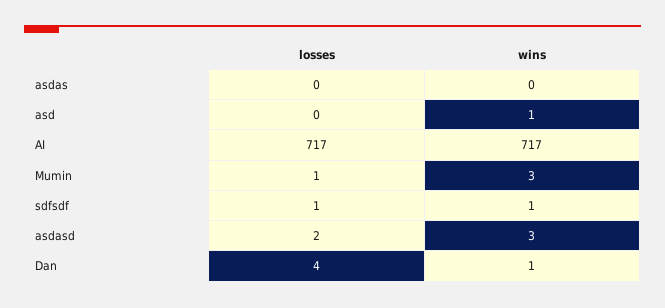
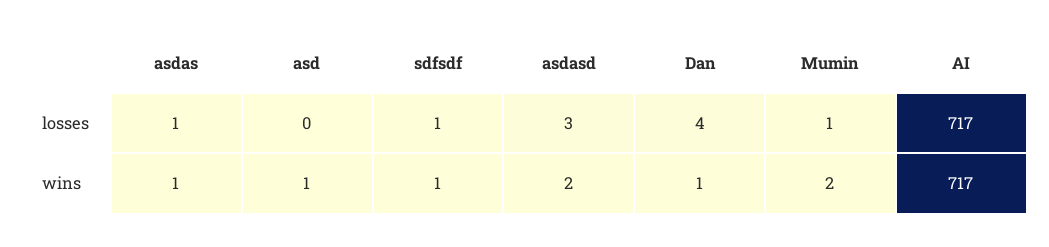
losses, asdas: 0 -> 1
wins, asdas: 0 -> 1
wins, Mumin: 3 -> 2
losses, asdasd: 2 -> 3
wins, asdasd: 3 -> 2

